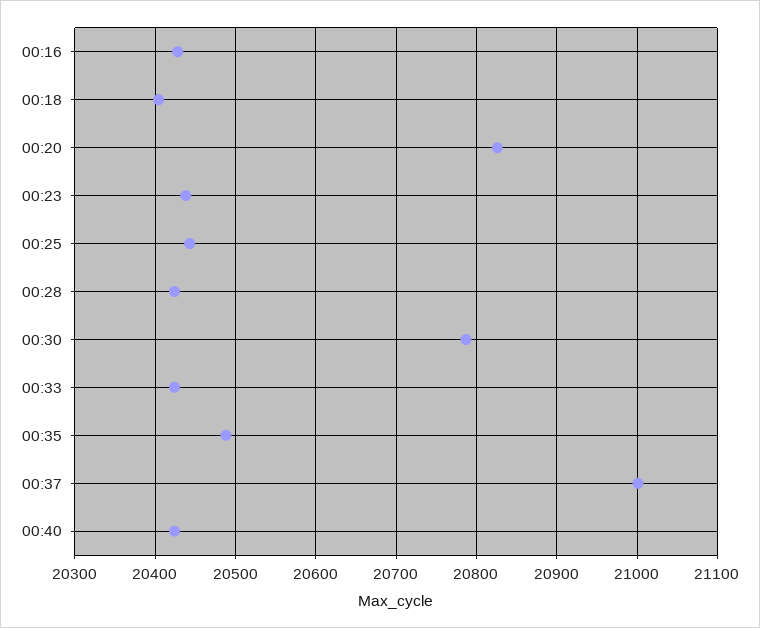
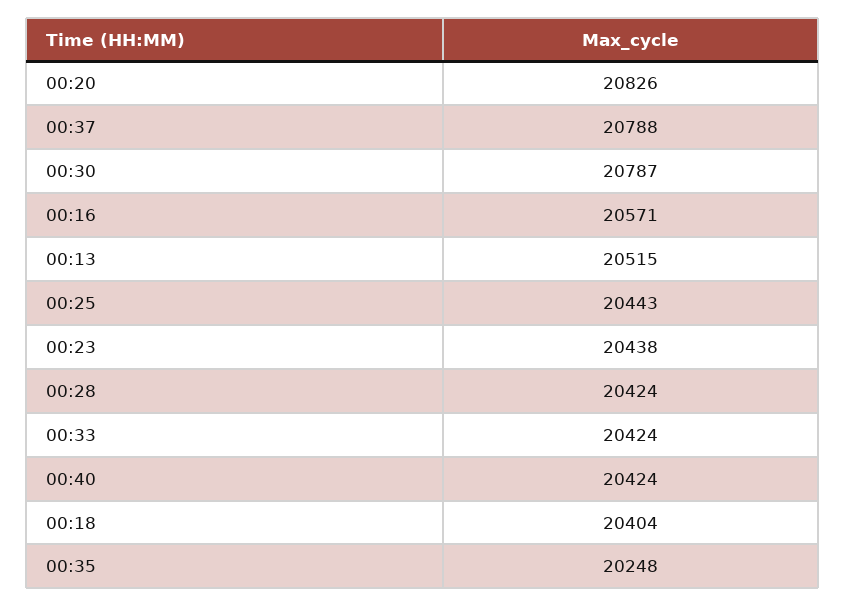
00:16: 20430 -> 20571
00:35: 20490 -> 20248
00:37: 21000 -> 20788
00:13: none -> 20515

